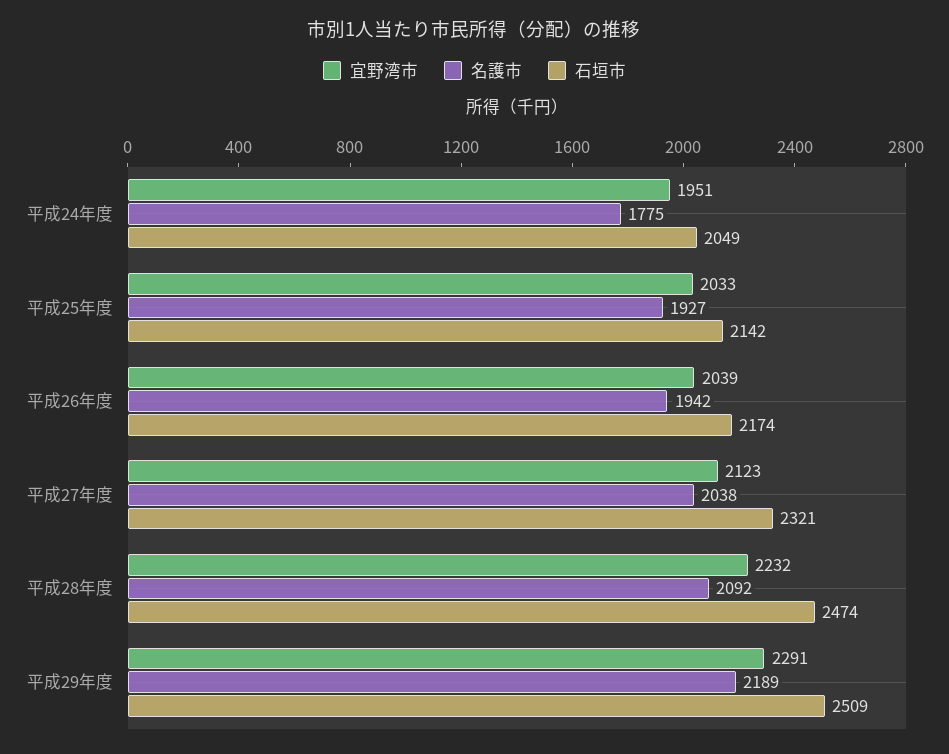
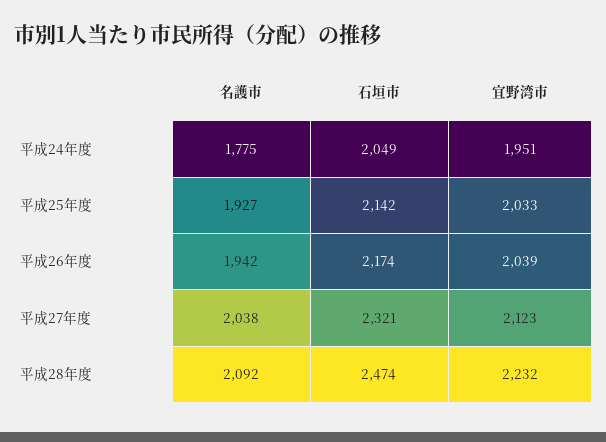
宜野湾市, 平成29年度: 2291 -> none
名護市, 平成29年度: 2189 -> none
石垣市, 平成29年度: 2509 -> none

